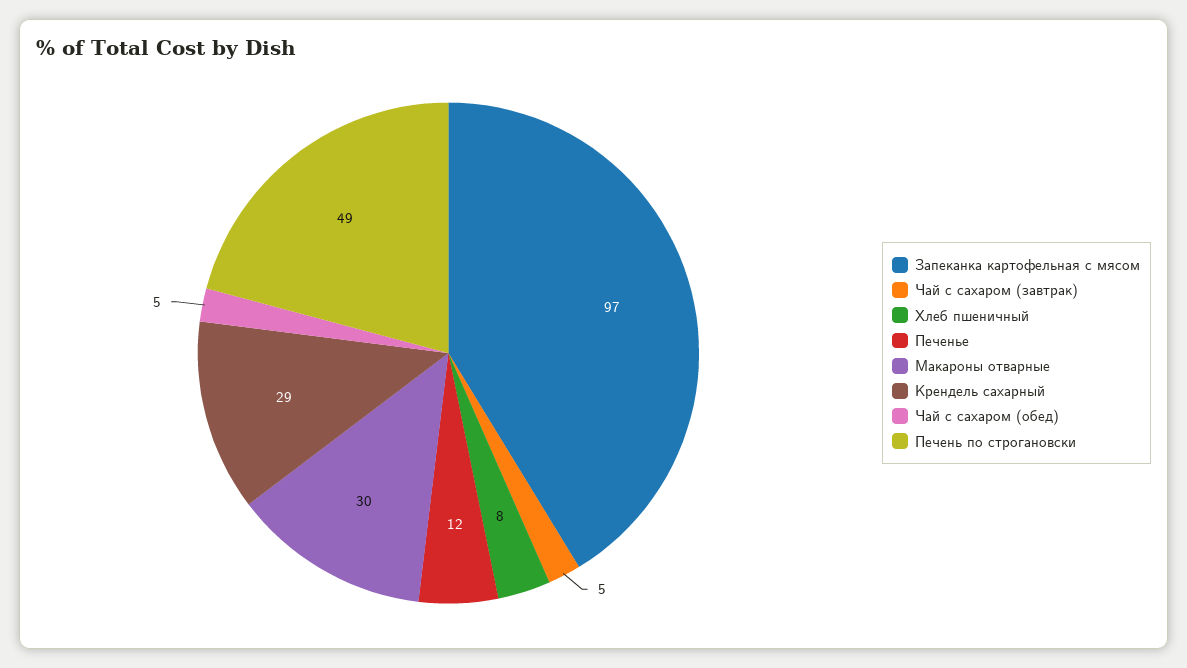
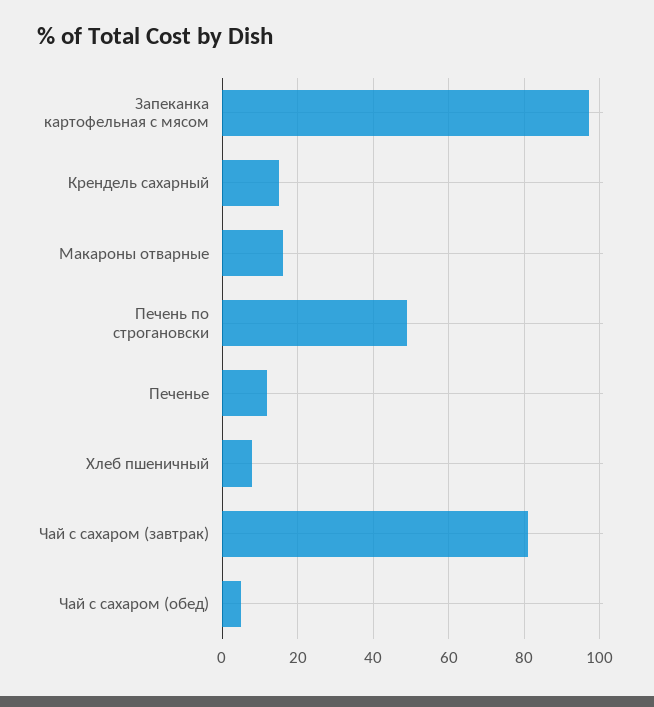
Чай с сахаром (завтрак): 5 -> 80
Макароны отварные: 30 -> 15
Крендель сахарный: 29 -> 15

